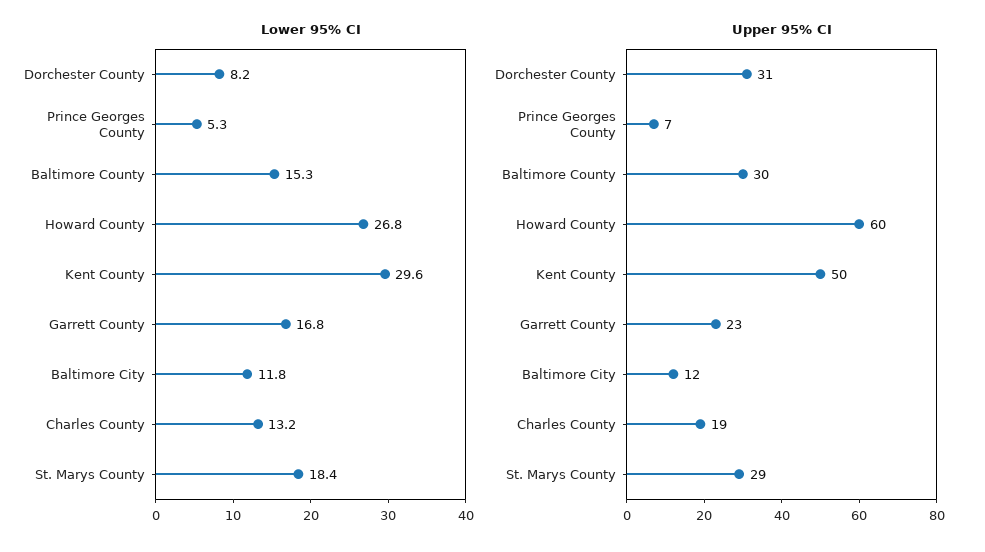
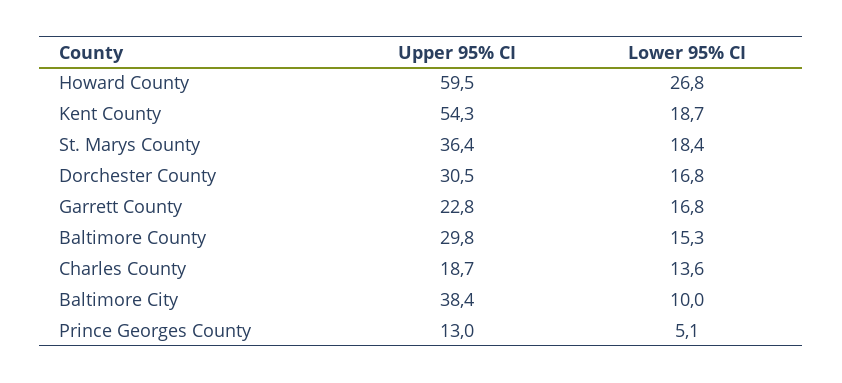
Lower 95% CI, Dorchester County: 8.2 -> 16.8
Lower 95% CI, Prince Georges County: 5.3 -> 5.1
Lower 95% CI, Kent County: 29.6 -> 18.7
Lower 95% CI, Baltimore City: 11.8 -> 10
Lower 95% CI, Charles County: 13.2 -> 13.6
Upper 95% CI, Prince Georges County: 7 -> 13
Upper 95% CI, Kent County: 50 -> 54.3
Upper 95% CI, Baltimore City: 12 -> 38.4
Upper 95% CI, St. Marys County: 29 -> 36.4

